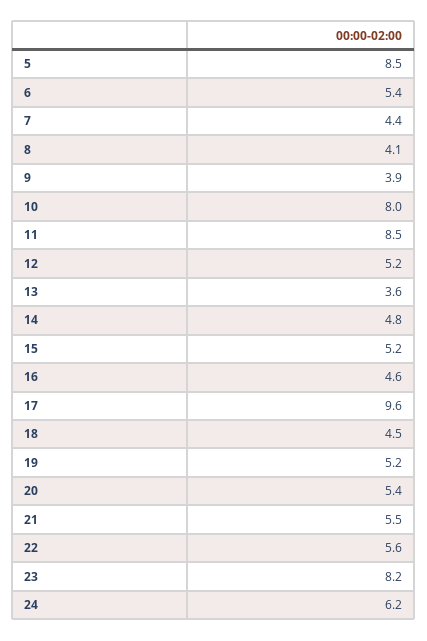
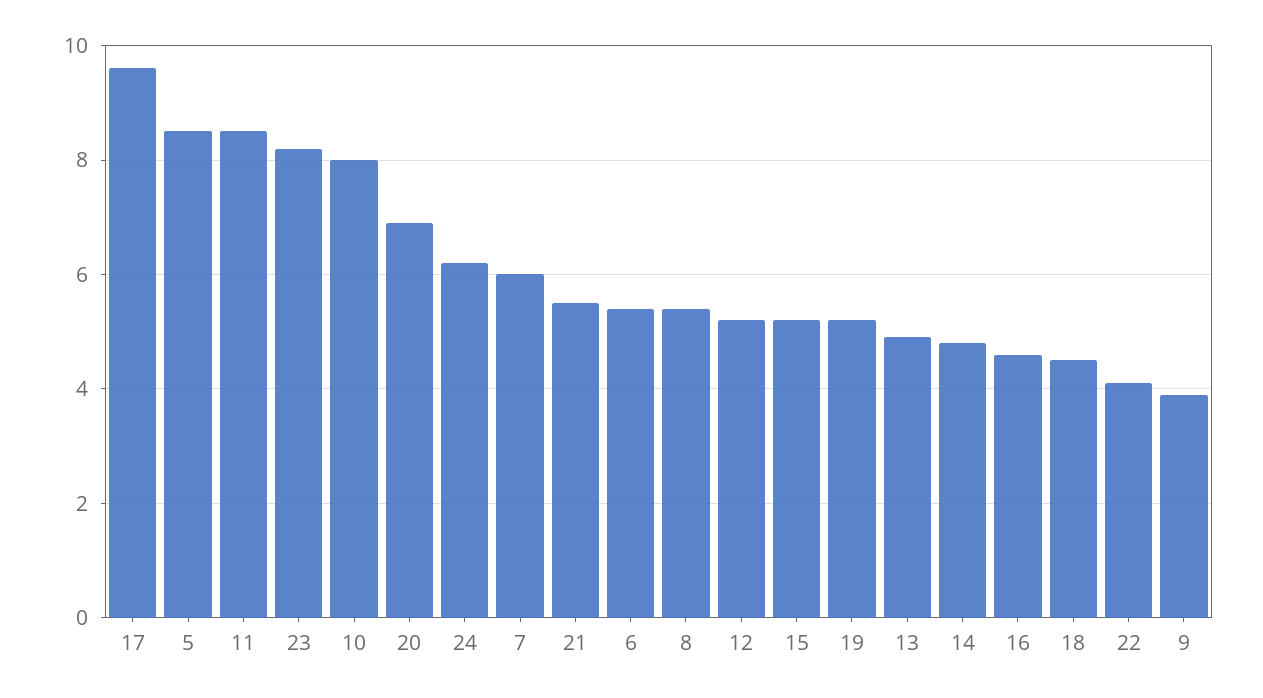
7: 4.4 -> 6
8: 4.1 -> 5.5
13: 3.6 -> 5
20: 5.4 -> 7
22: 5.6 -> 4

